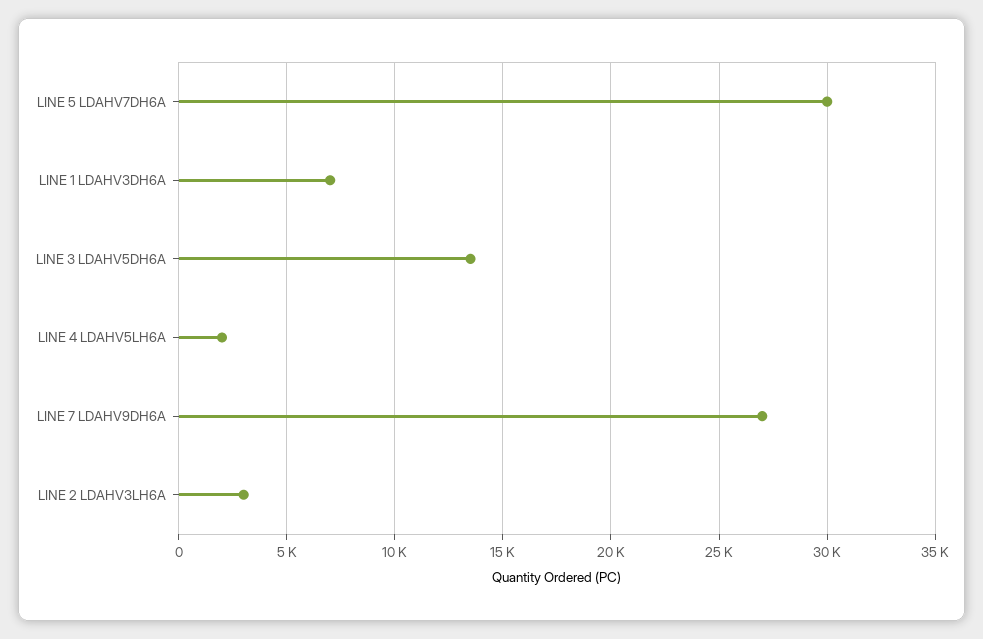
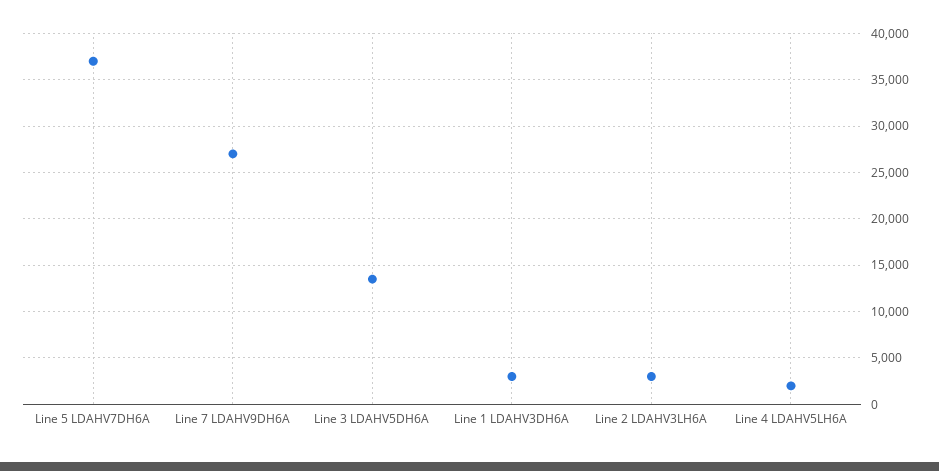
LINE 5 LDAHV7DH6A: 30000 -> 37000
LINE 1 LDAHV3DH6A: 7000 -> 3000

